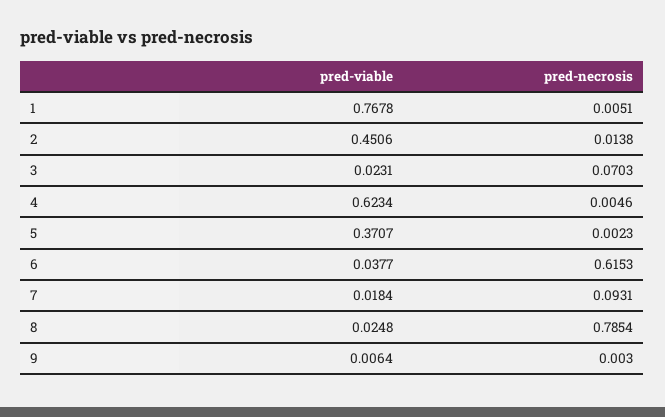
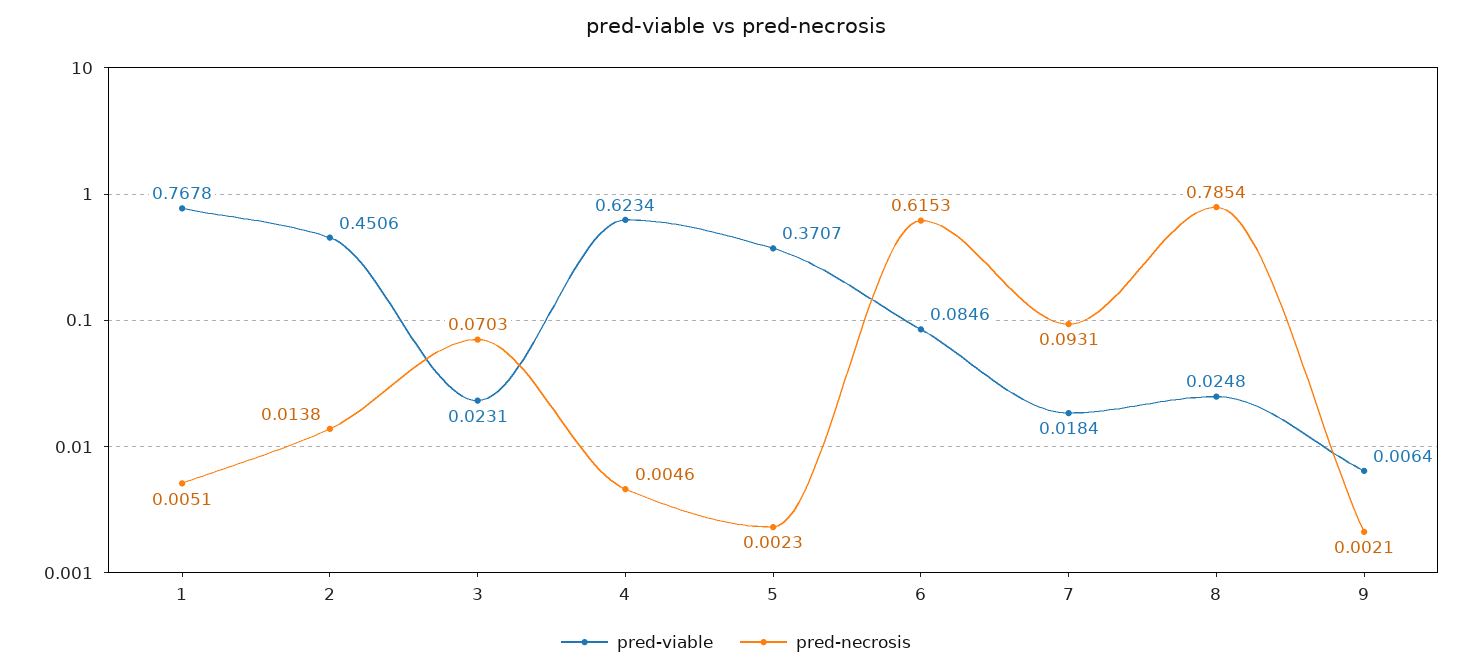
pred-viable, 6: 0.0377 -> 0.0846
pred-necrosis, 9: 0.003 -> 0.0021

